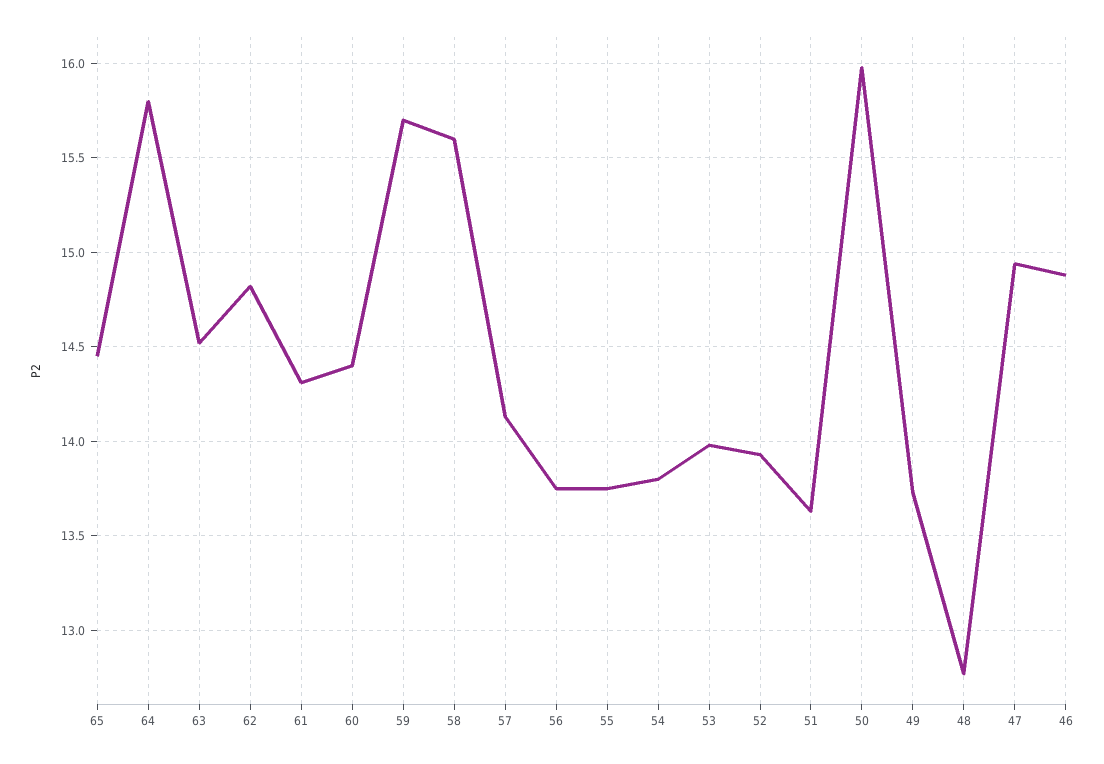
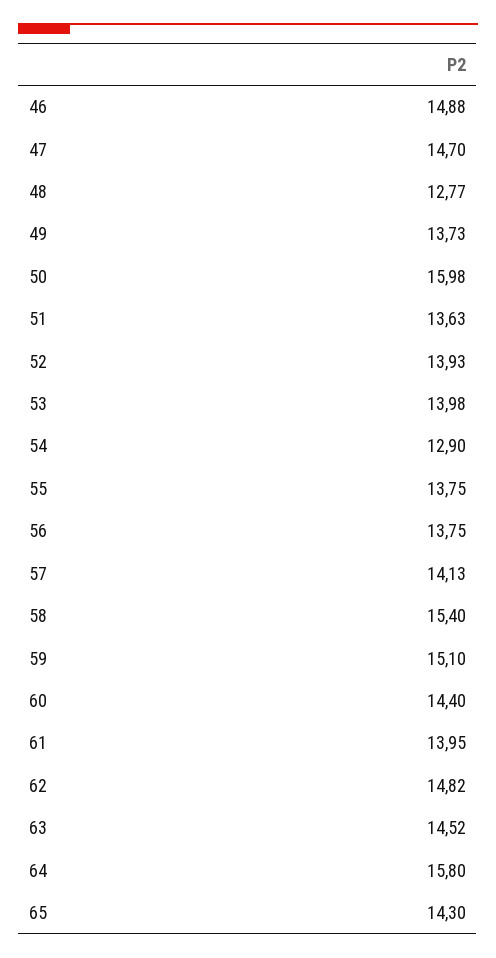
65: 14.45 -> 14.3
61: 14.3 -> 13.95
59: 15.7 -> 15.1
58: 15.6 -> 15.4
54: 13.8 -> 12.9
47: 14.95 -> 14.7

